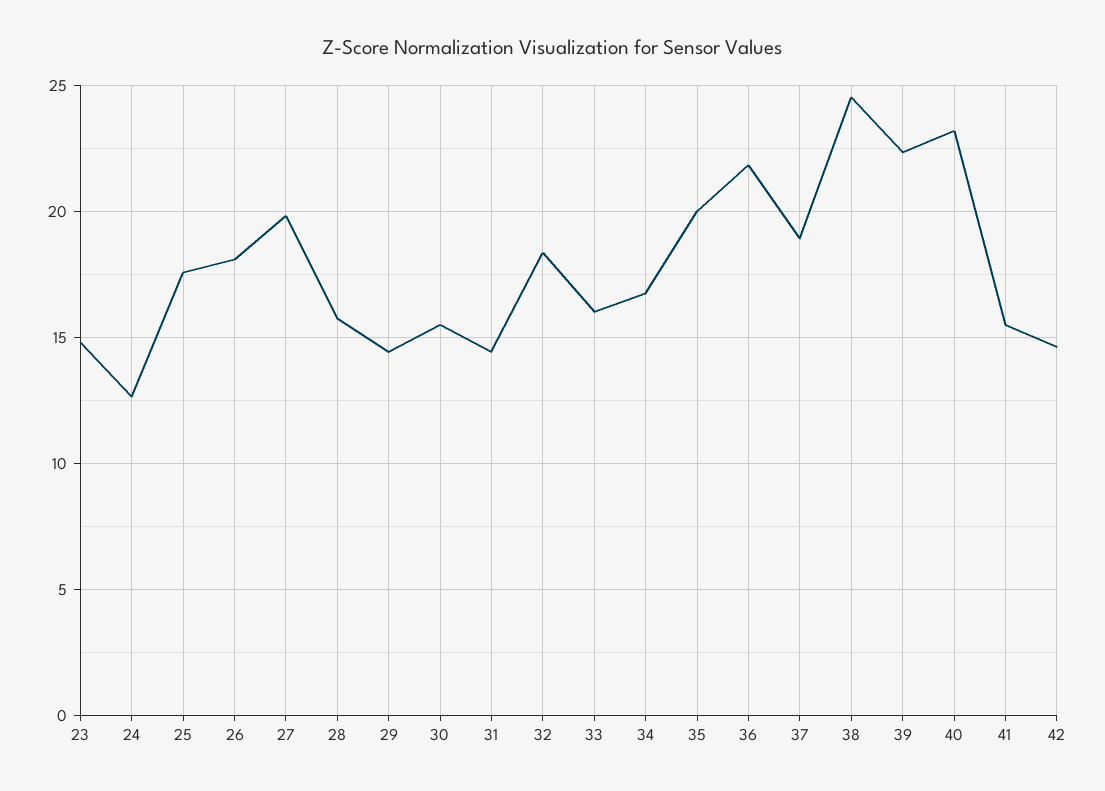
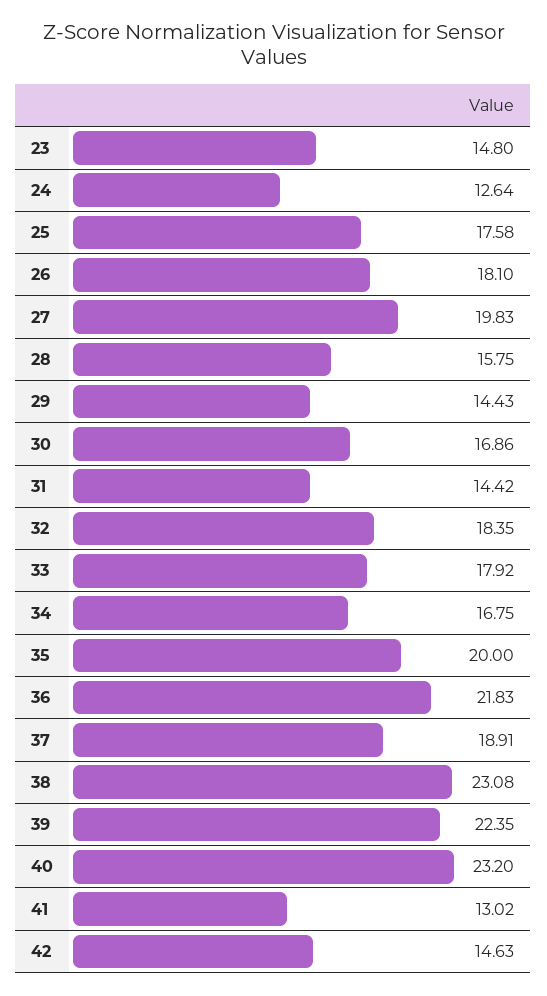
30: 15.5 -> 16.86
33: 16 -> 17.92
38: 24.5 -> 23.08
41: 15.5 -> 13.02

